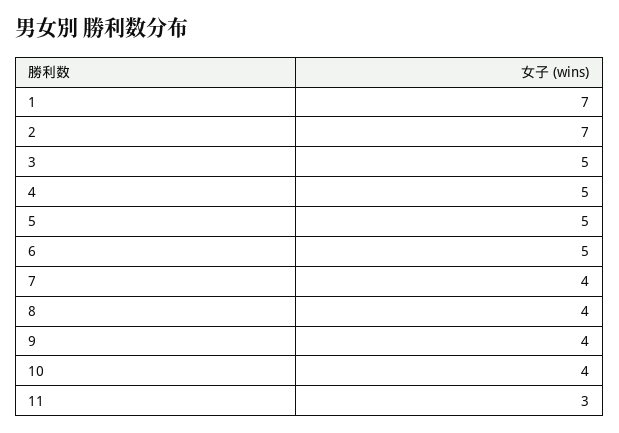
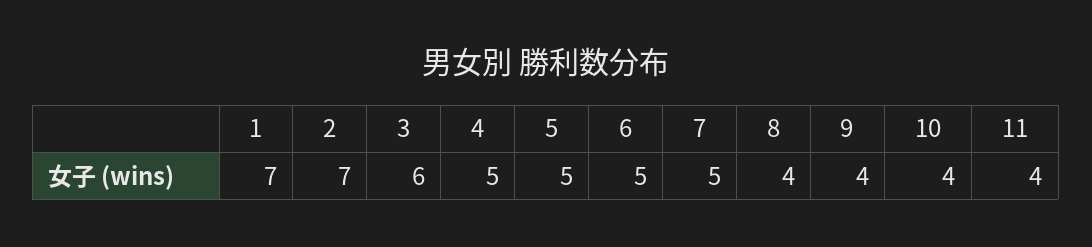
3: 5 -> 6
7: 4 -> 5
11: 3 -> 4

